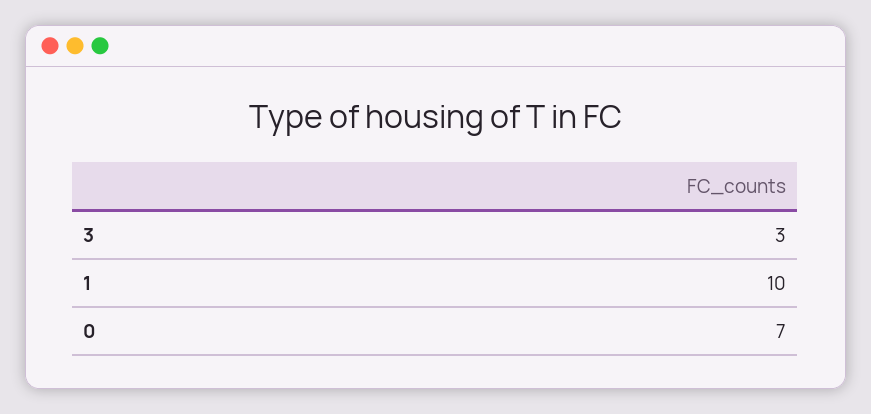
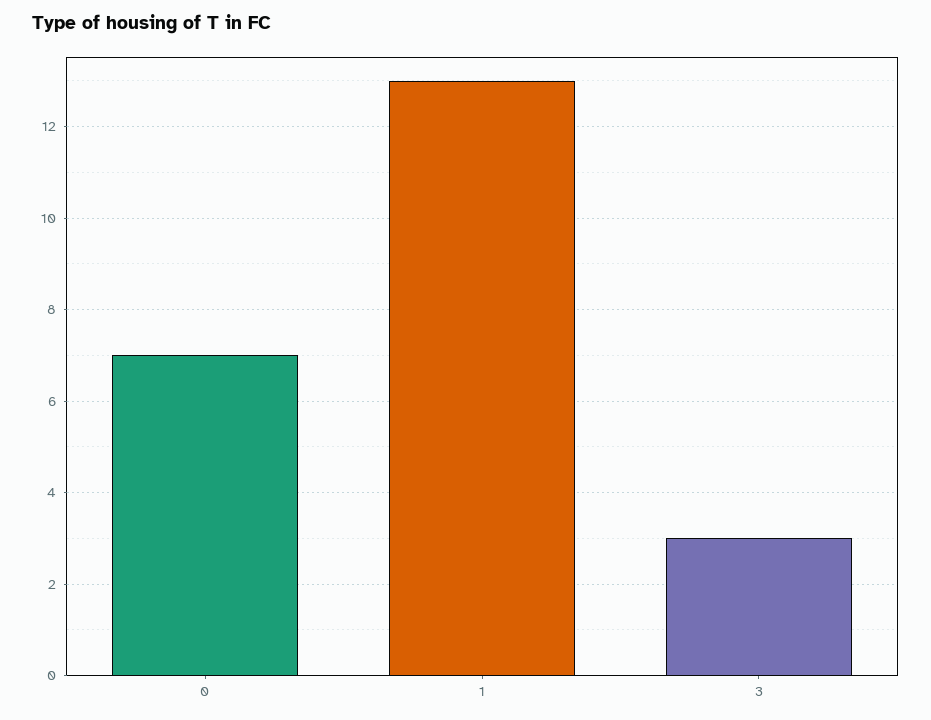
1: 10 -> 13

